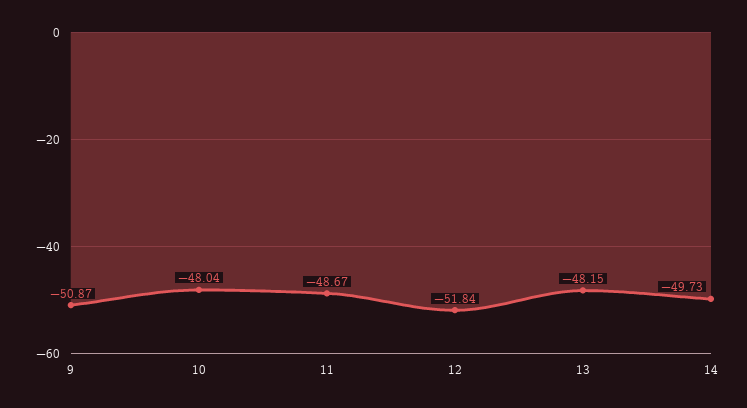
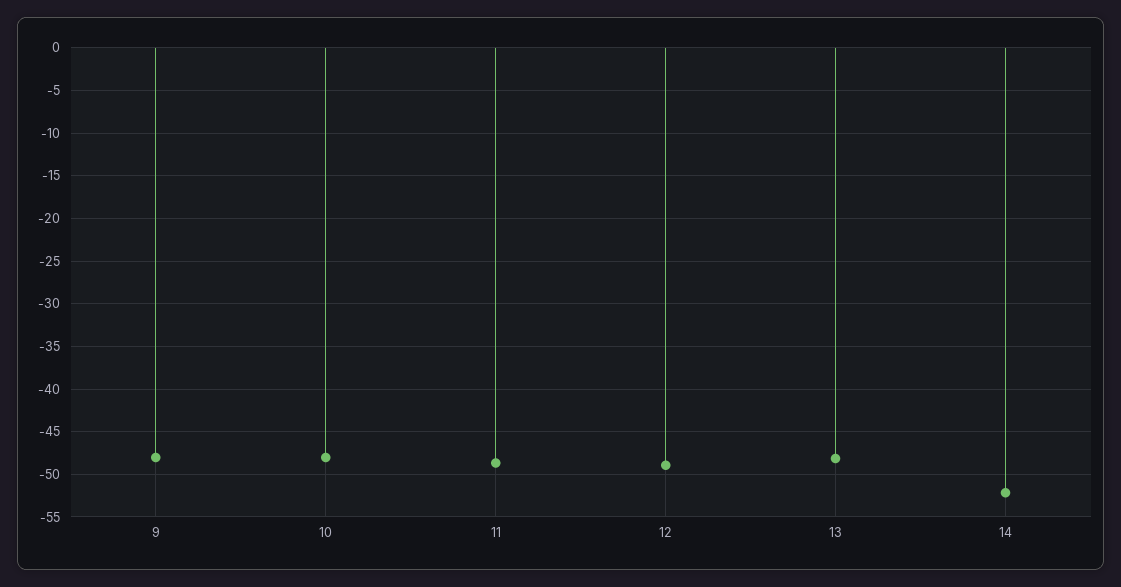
9: -50.87 -> -48
12: -51.84 -> -49
14: -49.73 -> -52

